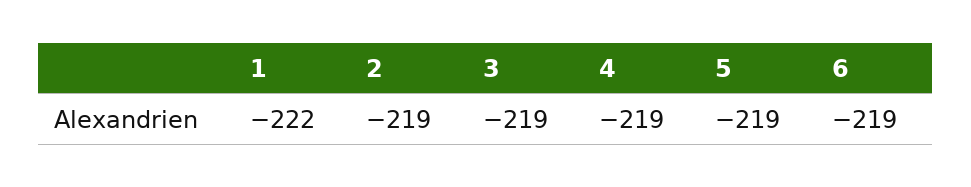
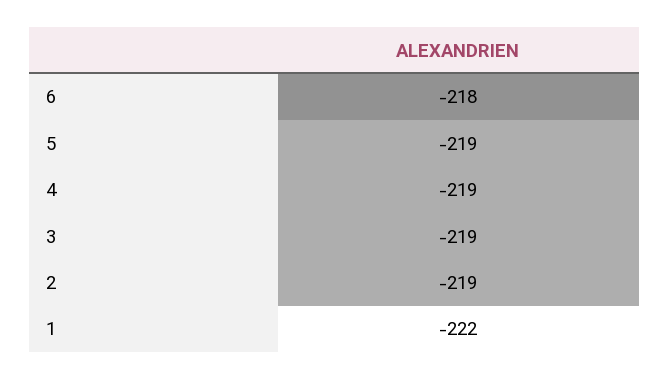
6: -219 -> -218

